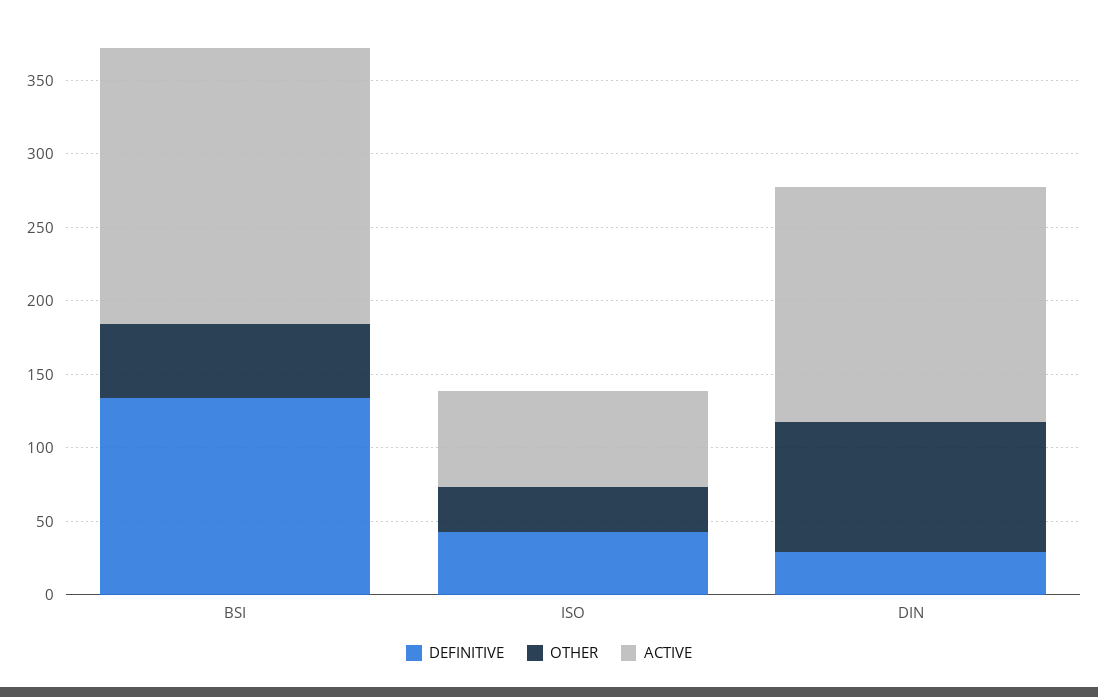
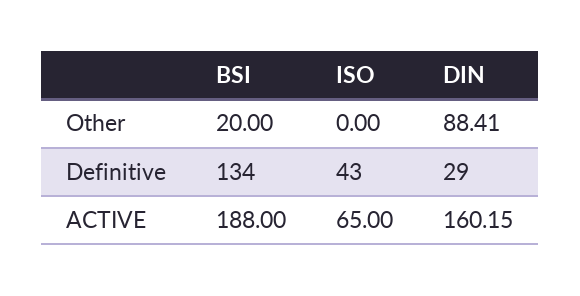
OTHER, BSI: 50 -> 20
OTHER, ISO: 30 -> 0

